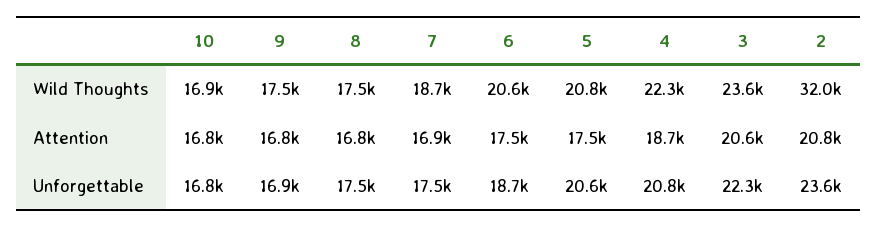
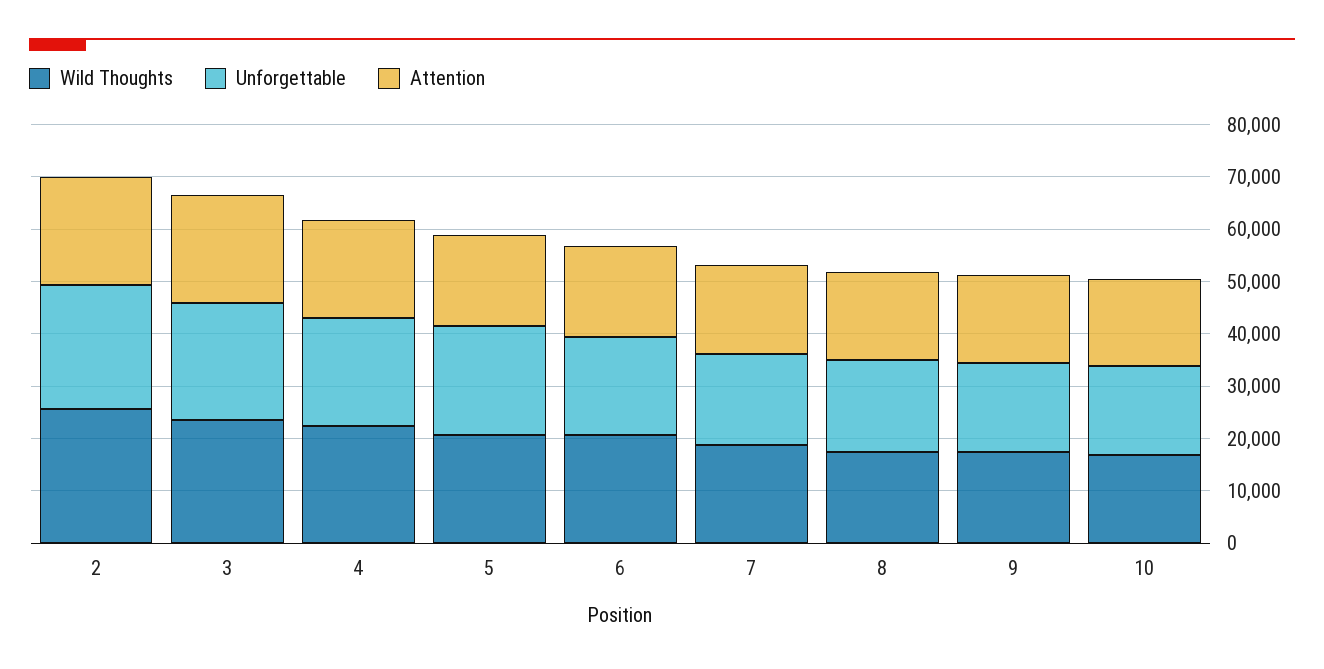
Wild Thoughts, 2: 32000 -> 26000

